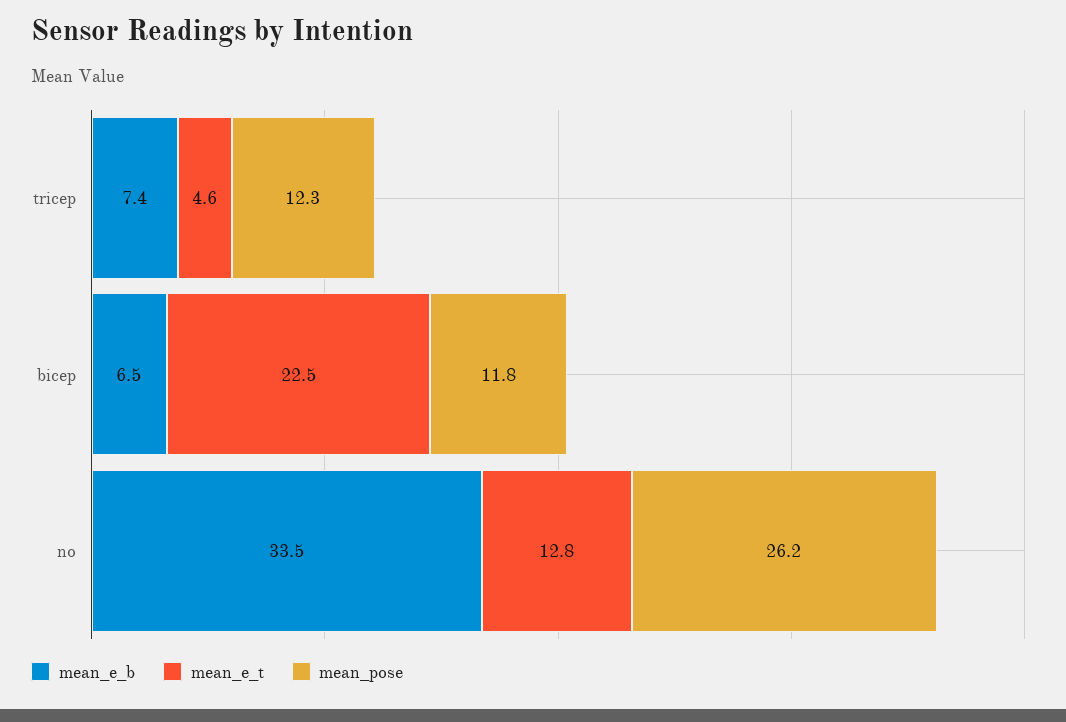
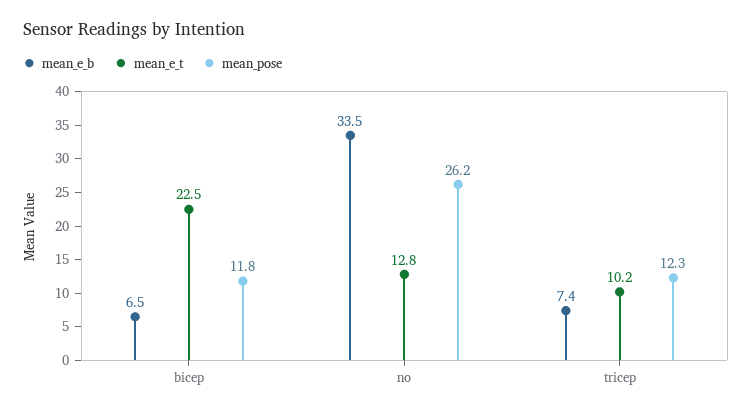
mean_e_t, tricep: 4.6 -> 10.2

